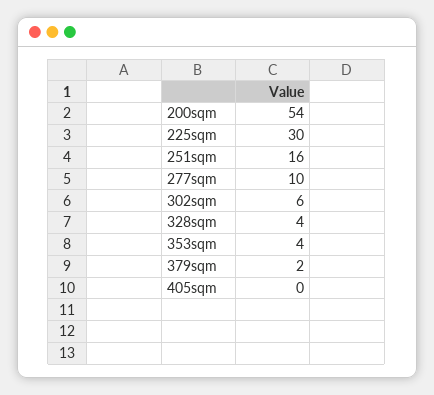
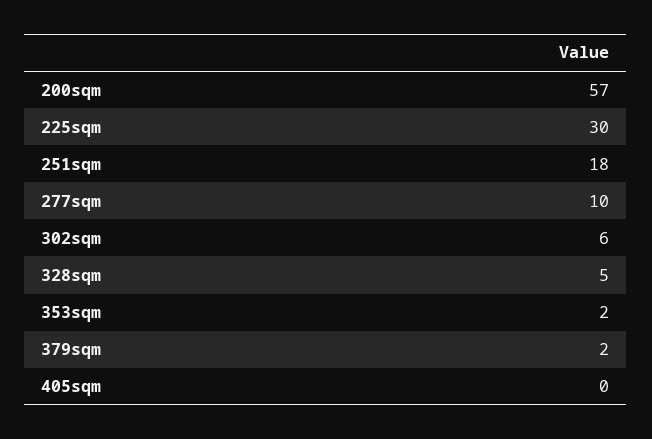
200sqm: 54 -> 57
251sqm: 16 -> 18
328sqm: 4 -> 5
353sqm: 4 -> 2

